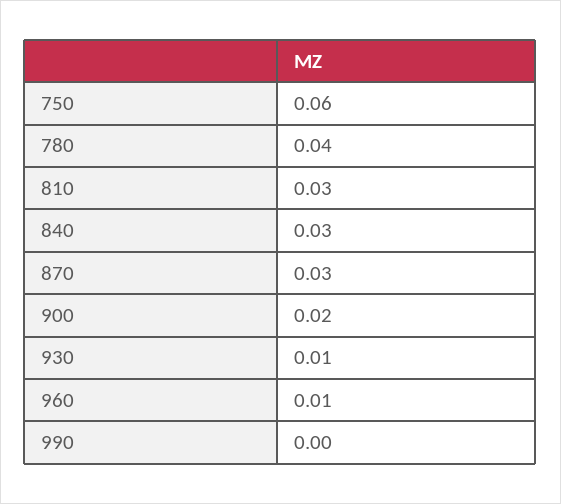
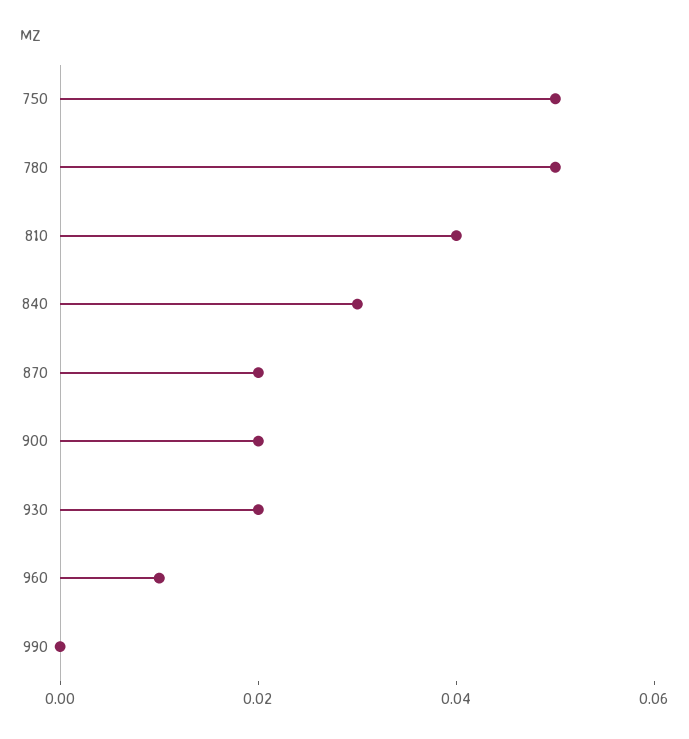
750: 0.06 -> 0.05
780: 0.04 -> 0.05
810: 0.03 -> 0.04
870: 0.03 -> 0.02
930: 0.01 -> 0.02

